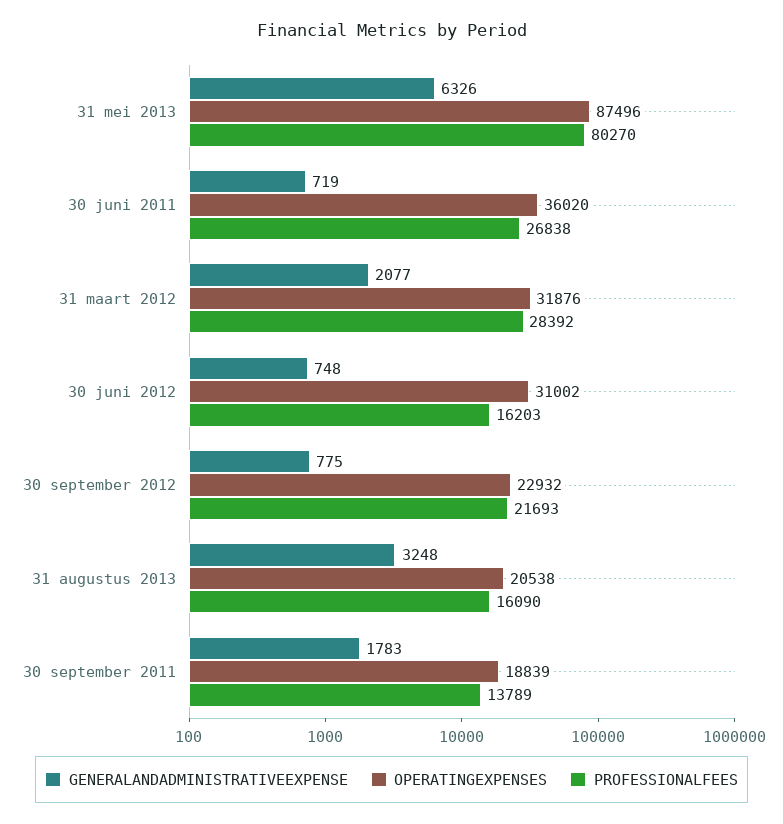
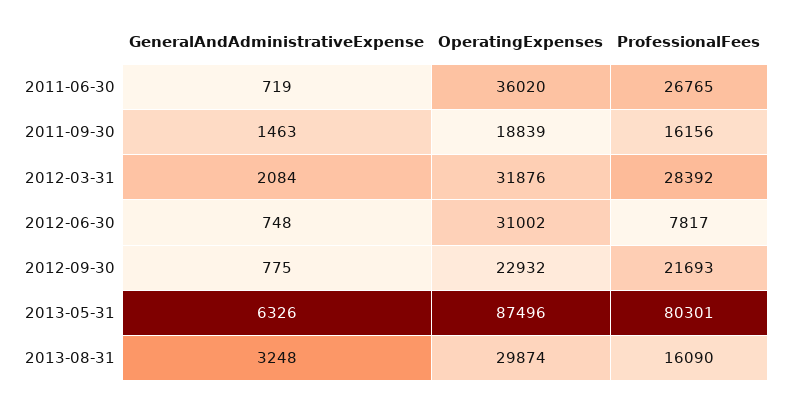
PROFESSIONALFEES, 31 mei 2013: 80270 -> 80301
PROFESSIONALFEES, 30 juni 2011: 26838 -> 26765
GENERALANDADMINISTRATIVEEXPENSE, 31 maart 2012: 2077 -> 2084
PROFESSIONALFEES, 30 juni 2012: 16203 -> 7817
OPERATINGEXPENSES, 31 augustus 2013: 20538 -> 29874
GENERALANDADMINISTRATIVEEXPENSE, 30 september 2011: 1783 -> 1463
PROFESSIONALFEES, 30 september 2011: 13789 -> 16156

